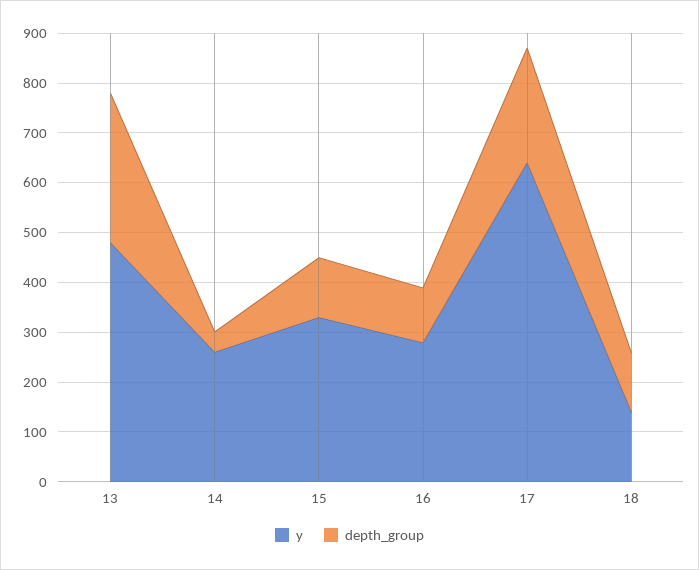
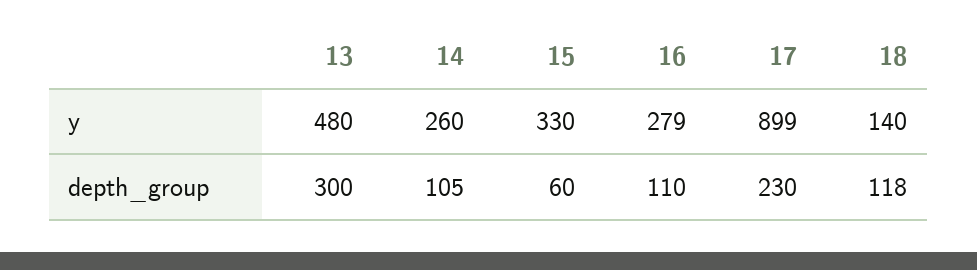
depth_group, 14: 40 -> 105
depth_group, 15: 120 -> 60
y, 17: 640 -> 899

